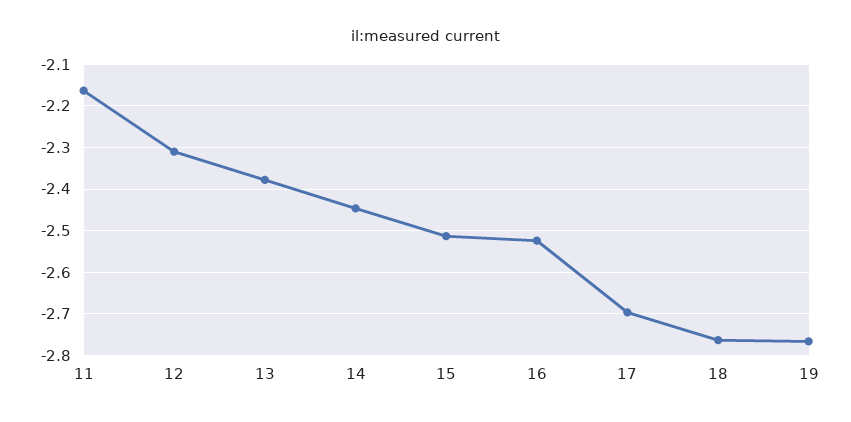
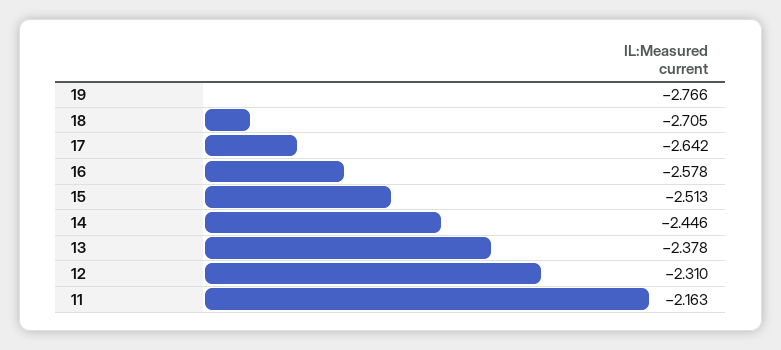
16: -2.52 -> -2.578
17: -2.7 -> -2.642
18: -2.76 -> -2.705

